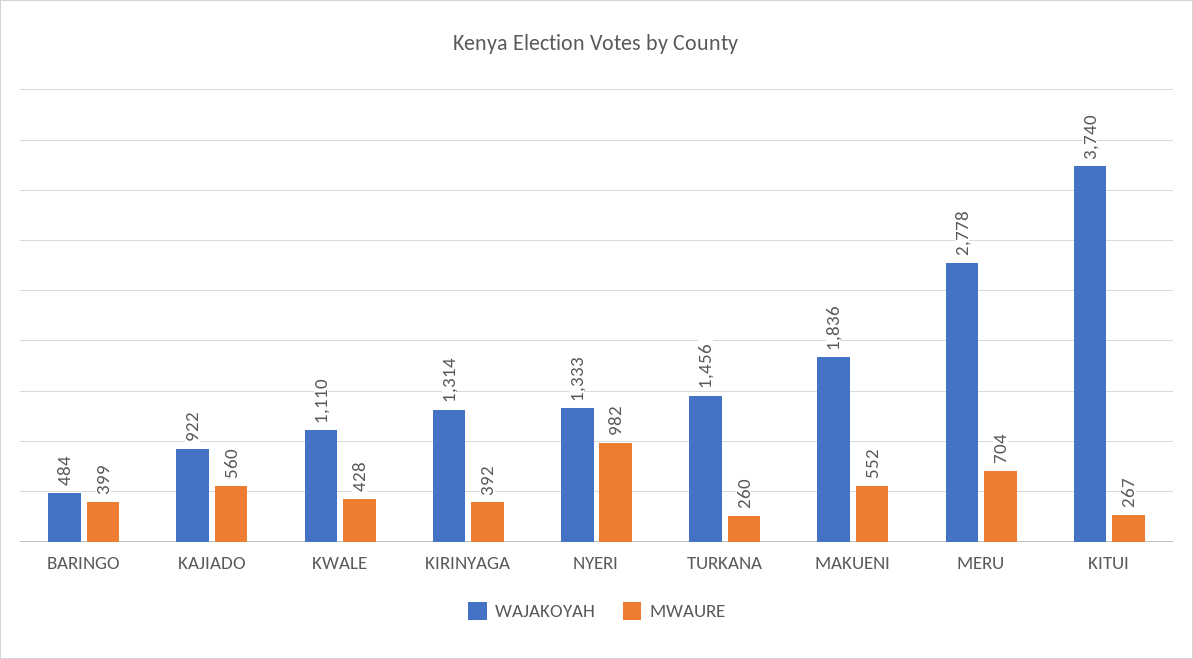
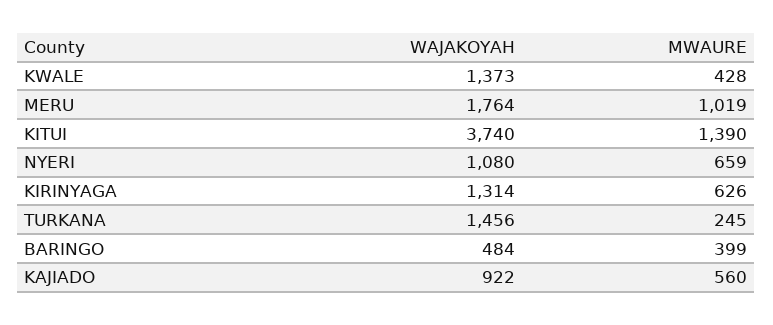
WAJAKOYAH, KWALE: 1110 -> 1373
MWAURE, KIRINYAGA: 392 -> 626
WAJAKOYAH, NYERI: 1333 -> 1080
MWAURE, NYERI: 982 -> 659
MWAURE, TURKANA: 260 -> 245
WAJAKOYAH, MAKUENI: 1836 -> none
MWAURE, MAKUENI: 552 -> none
WAJAKOYAH, MERU: 2778 -> 1764
MWAURE, MERU: 704 -> 1019
MWAURE, KITUI: 267 -> 1390

